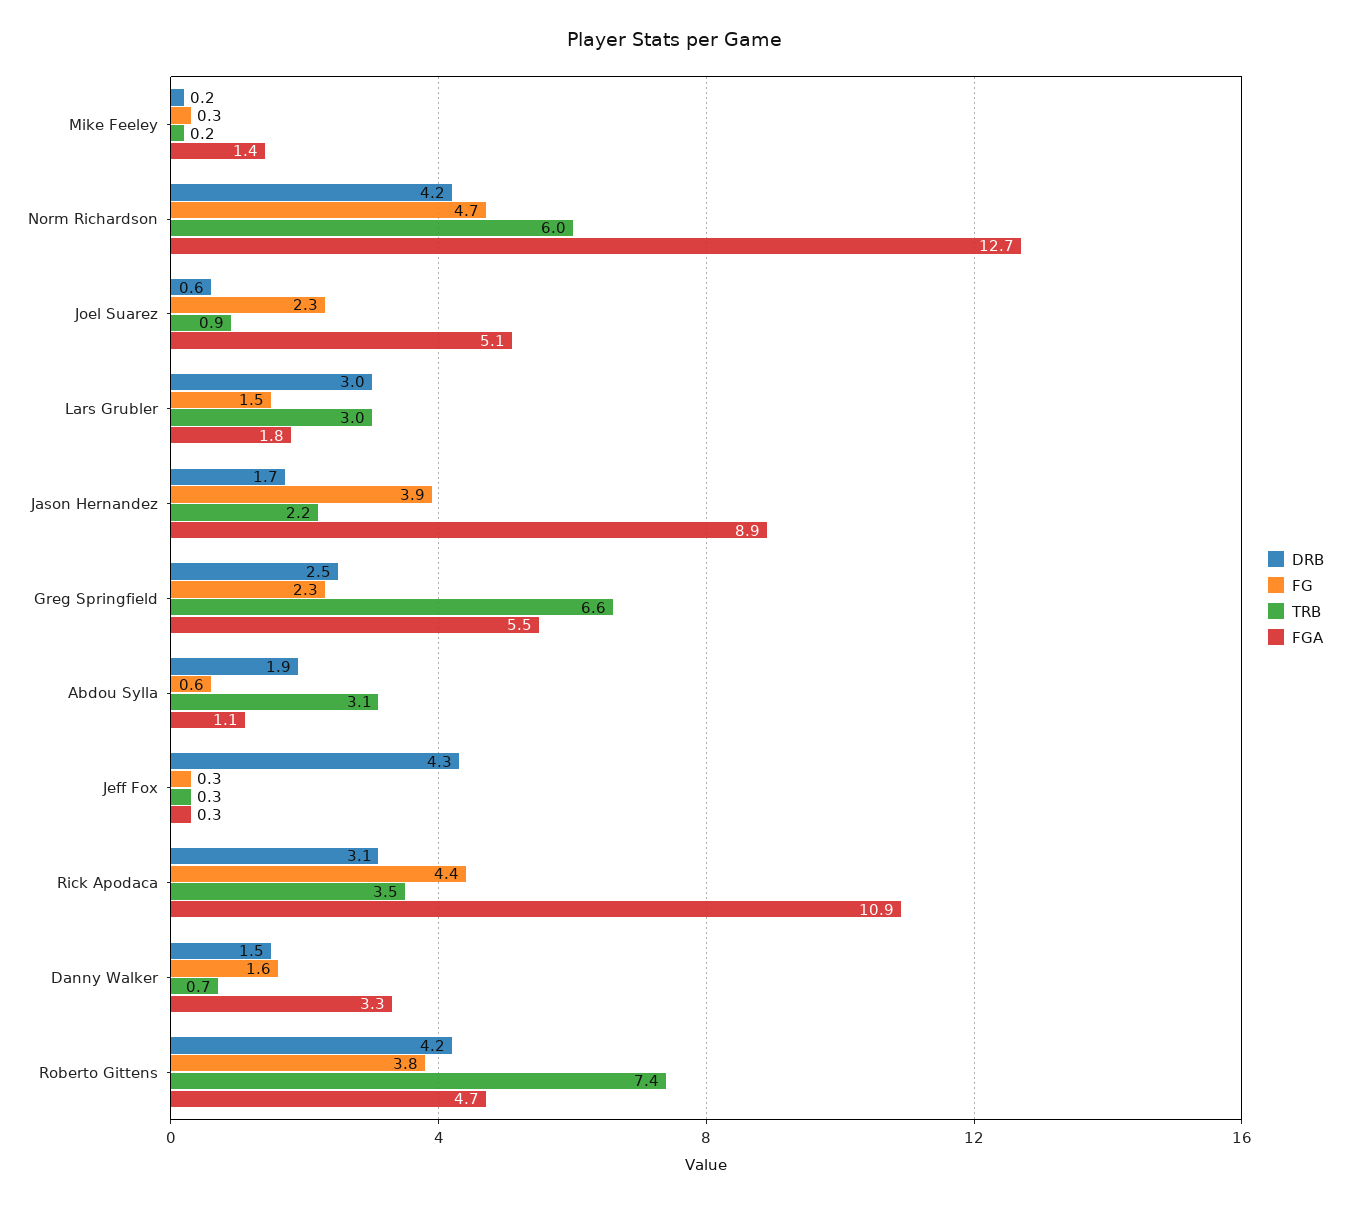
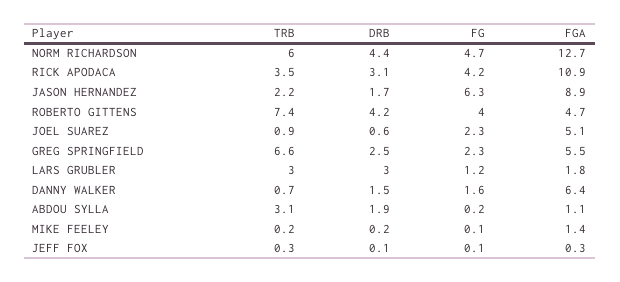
FG, Mike Feeley: 0.3 -> 0.1
DRB, Norm Richardson: 4.2 -> 4.4
FG, Lars Grubler: 1.5 -> 1.2
FG, Jason Hernandez: 3.9 -> 6.3
FG, Abdou Sylla: 0.6 -> 0.2
DRB, Jeff Fox: 4.3 -> 0.1
FG, Jeff Fox: 0.3 -> 0.1
FG, Rick Apodaca: 4.4 -> 4.2
FGA, Danny Walker: 3.3 -> 6.4
FG, Roberto Gittens: 3.8 -> 4

